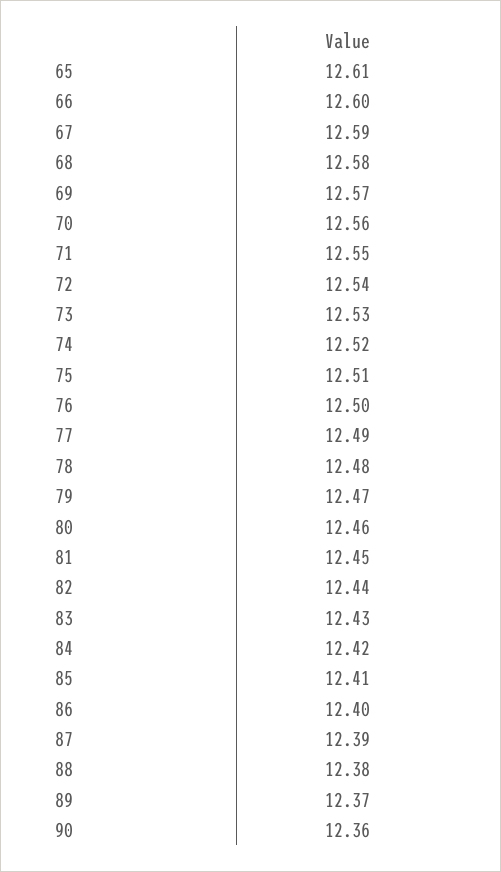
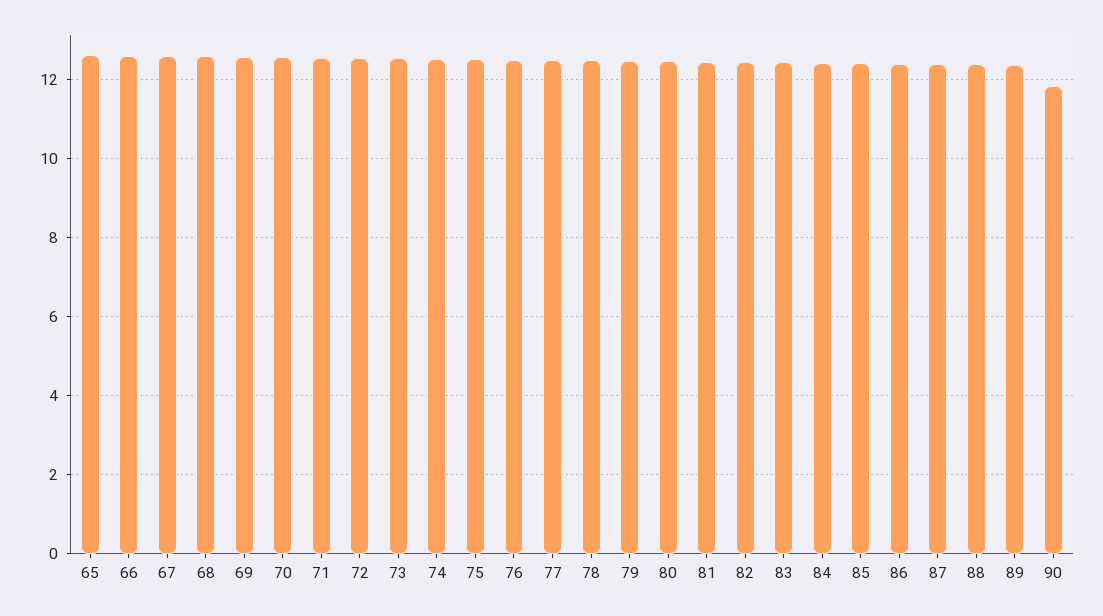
90: 12.36 -> 11.8

